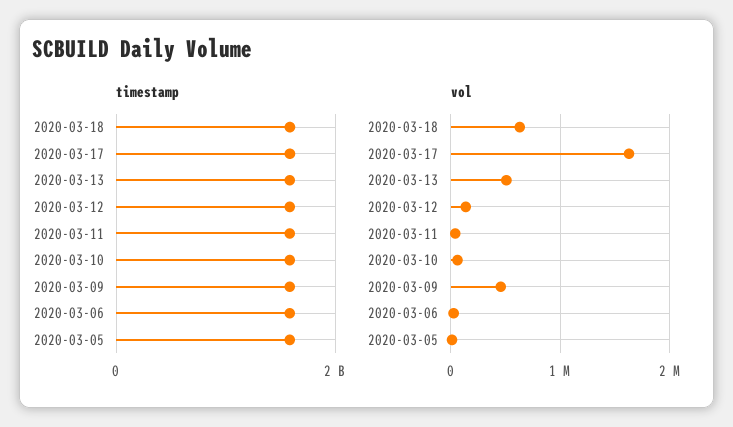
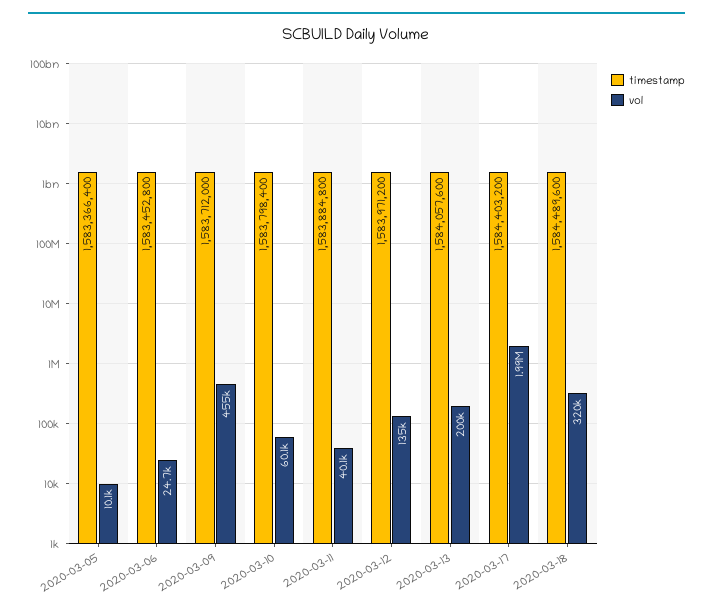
vol, 2020-03-18: 600000 -> 320000
vol, 2020-03-17: 1600000 -> 1990000
vol, 2020-03-13: 500000 -> 200000

